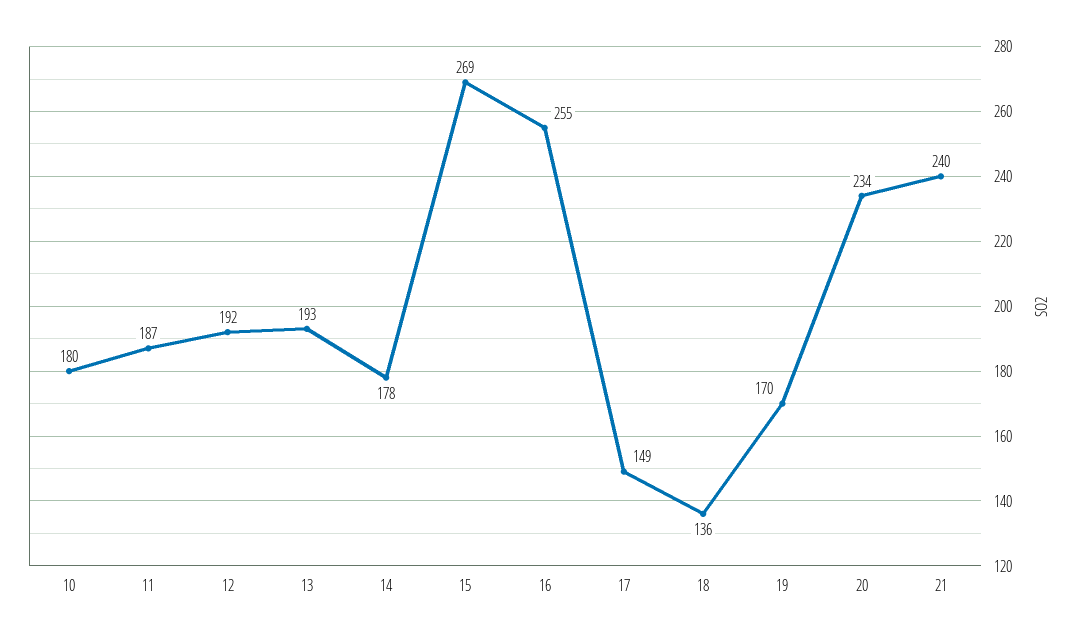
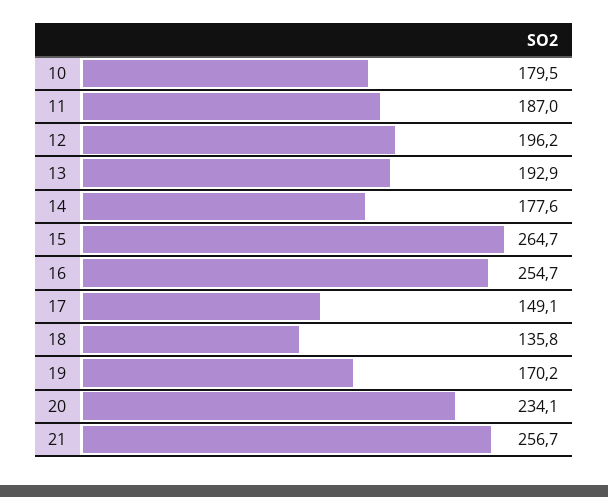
12: 192 -> 196.2
15: 269 -> 264.7
21: 240 -> 256.7

